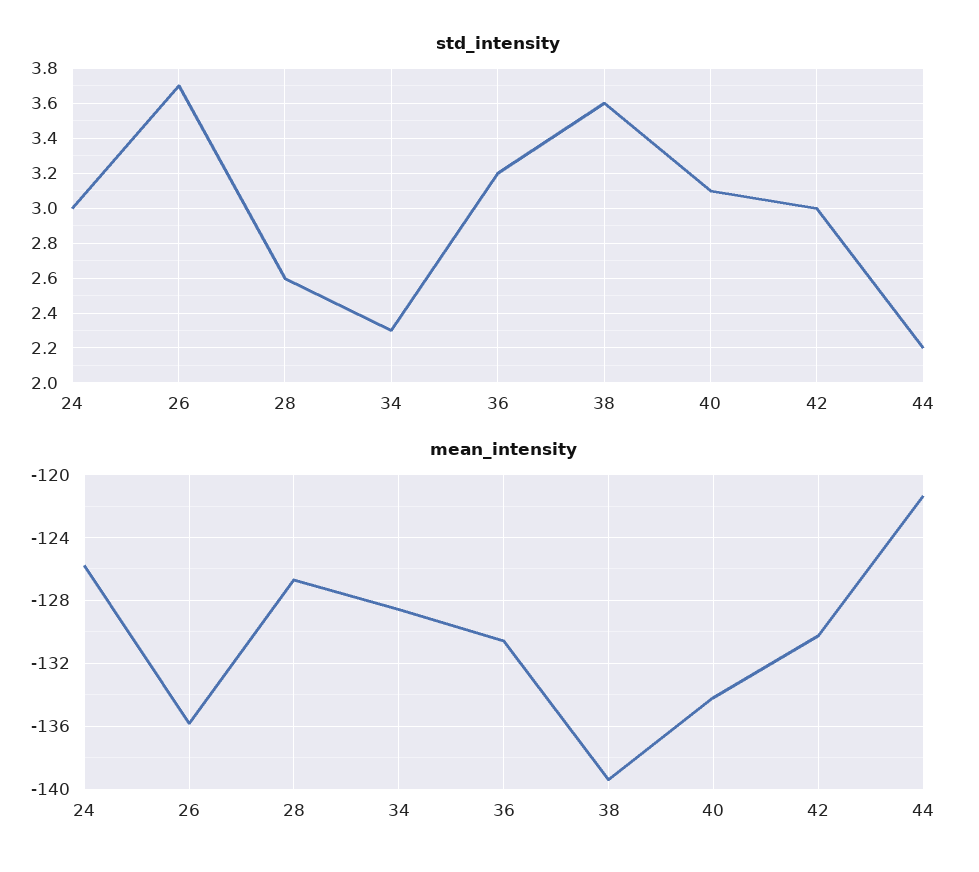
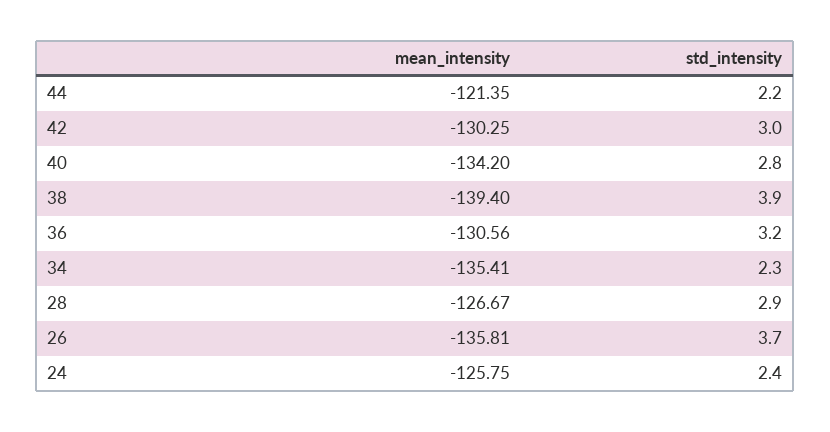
std_intensity, 24: 3 -> 2.4
std_intensity, 28: 2.6 -> 2.9
std_intensity, 38: 3.6 -> 3.9
std_intensity, 40: 3.1 -> 2.8
mean_intensity, 34: -128.5 -> -135.41

